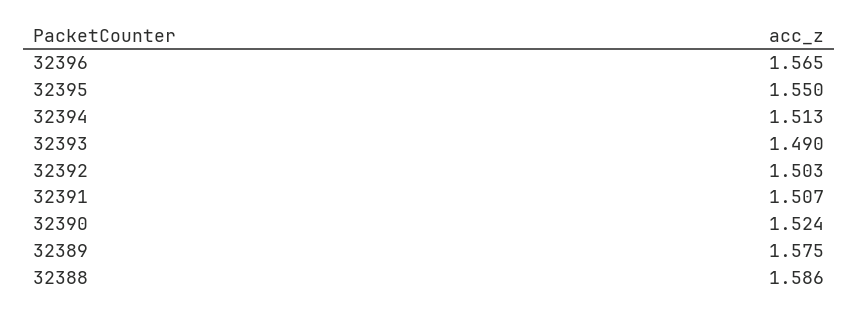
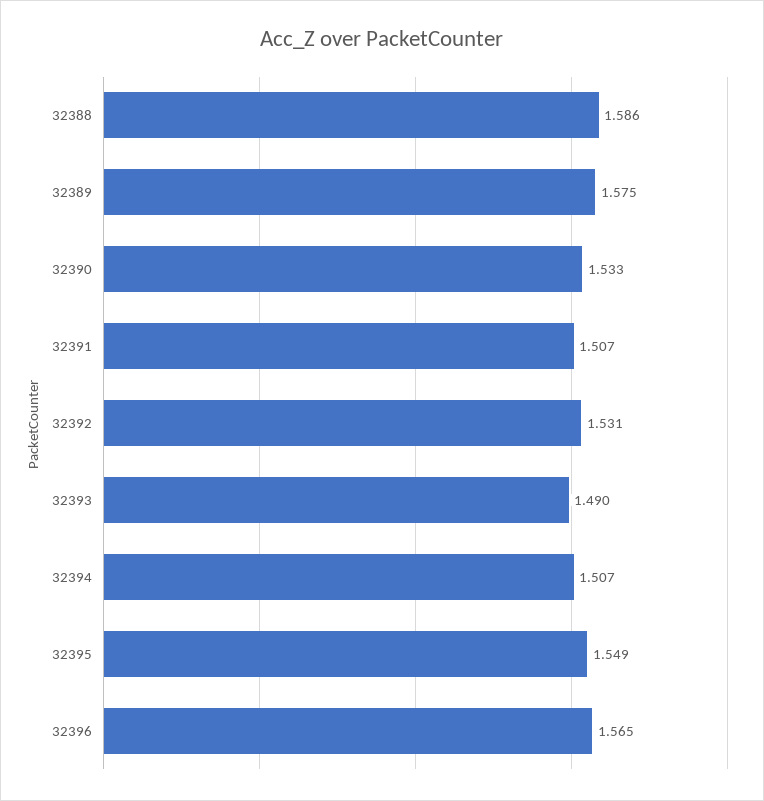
32395: 1.55 -> 1.549
32394: 1.513 -> 1.507
32392: 1.503 -> 1.531
32390: 1.524 -> 1.533

